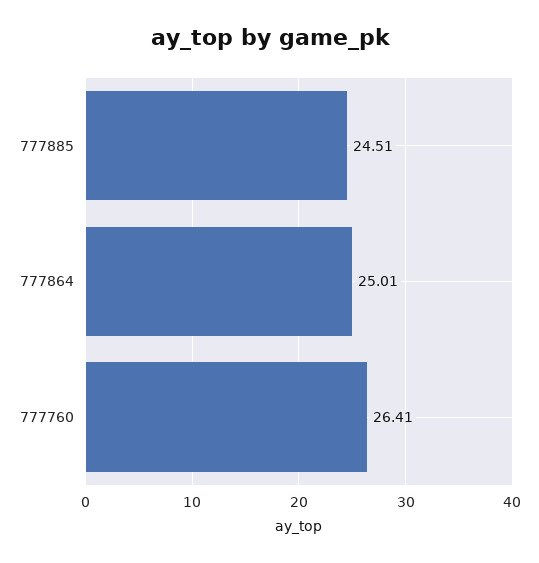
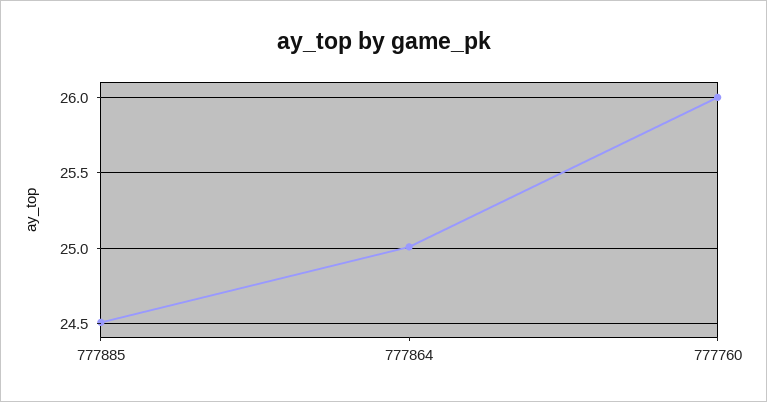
777760: 26.41 -> 26

